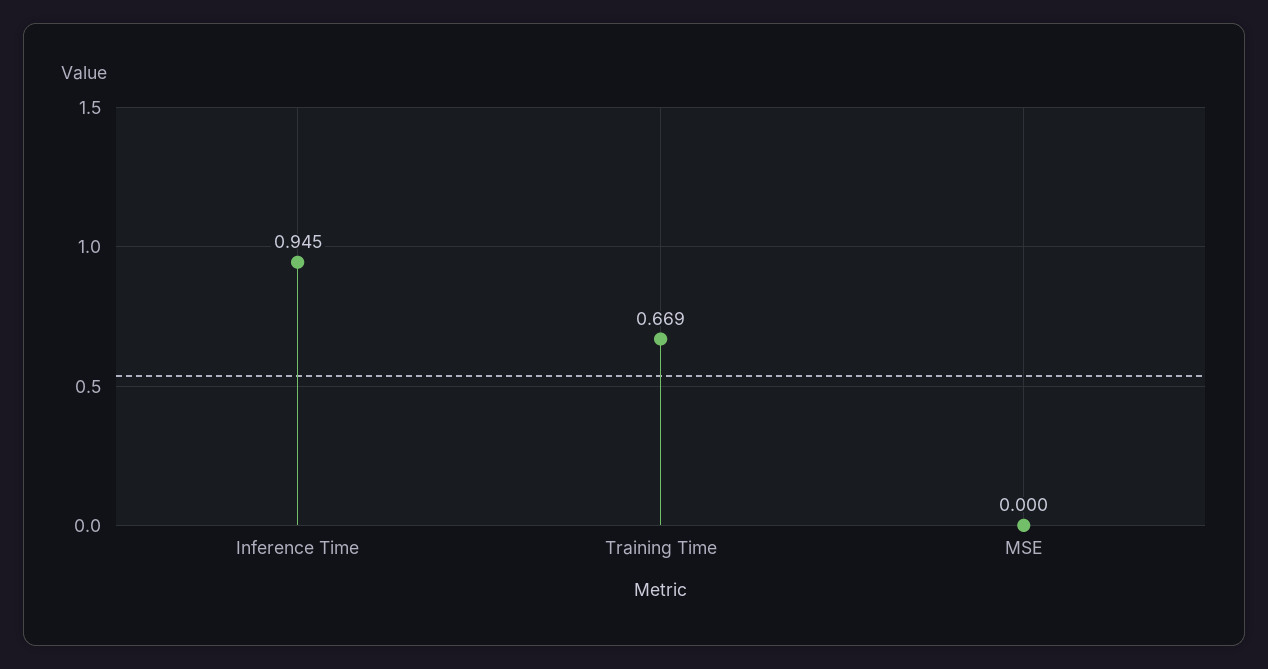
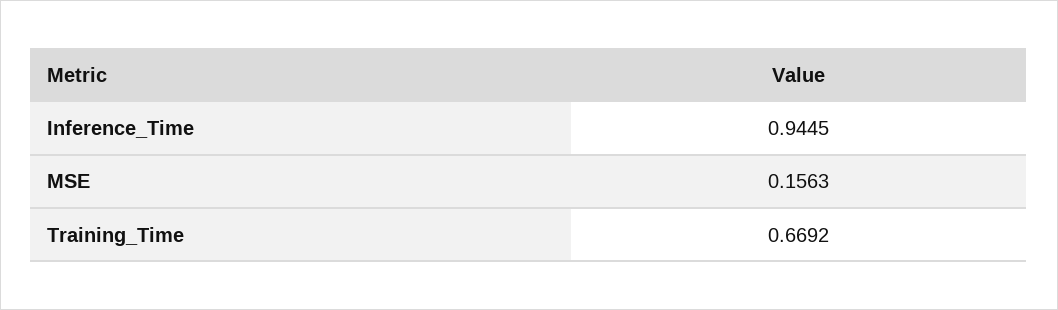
MSE: 0 -> 0.1563

